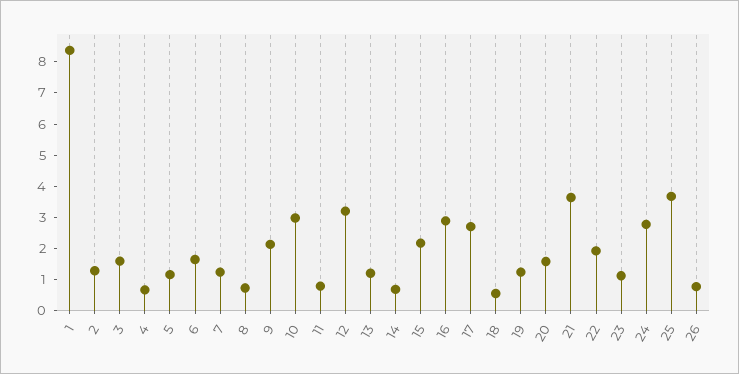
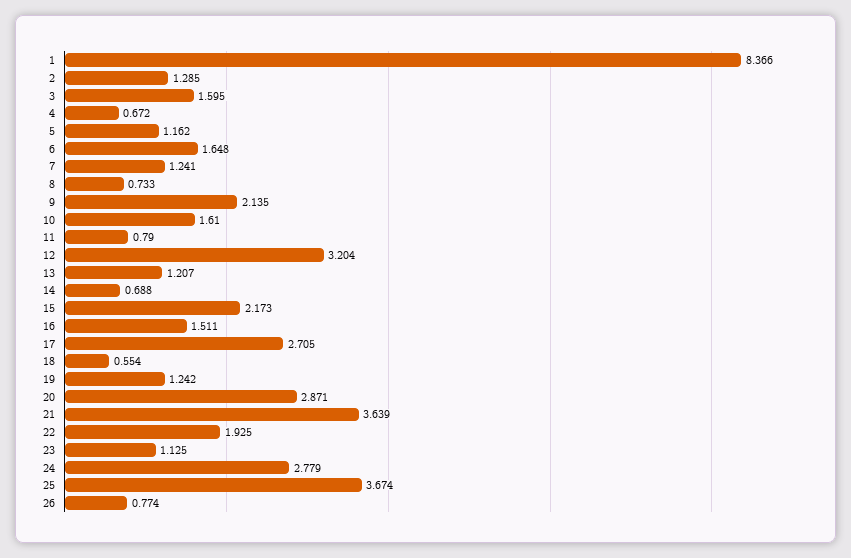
10: 3 -> 1.61
16: 3 -> 1.511
20: 1.5 -> 2.871

